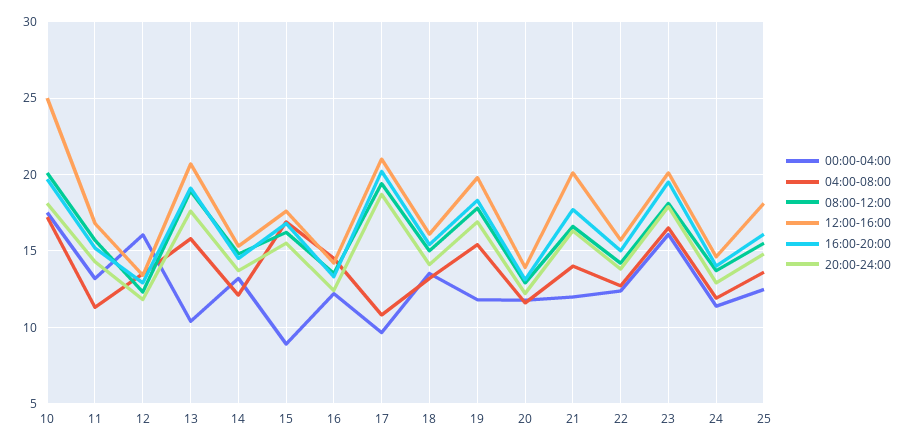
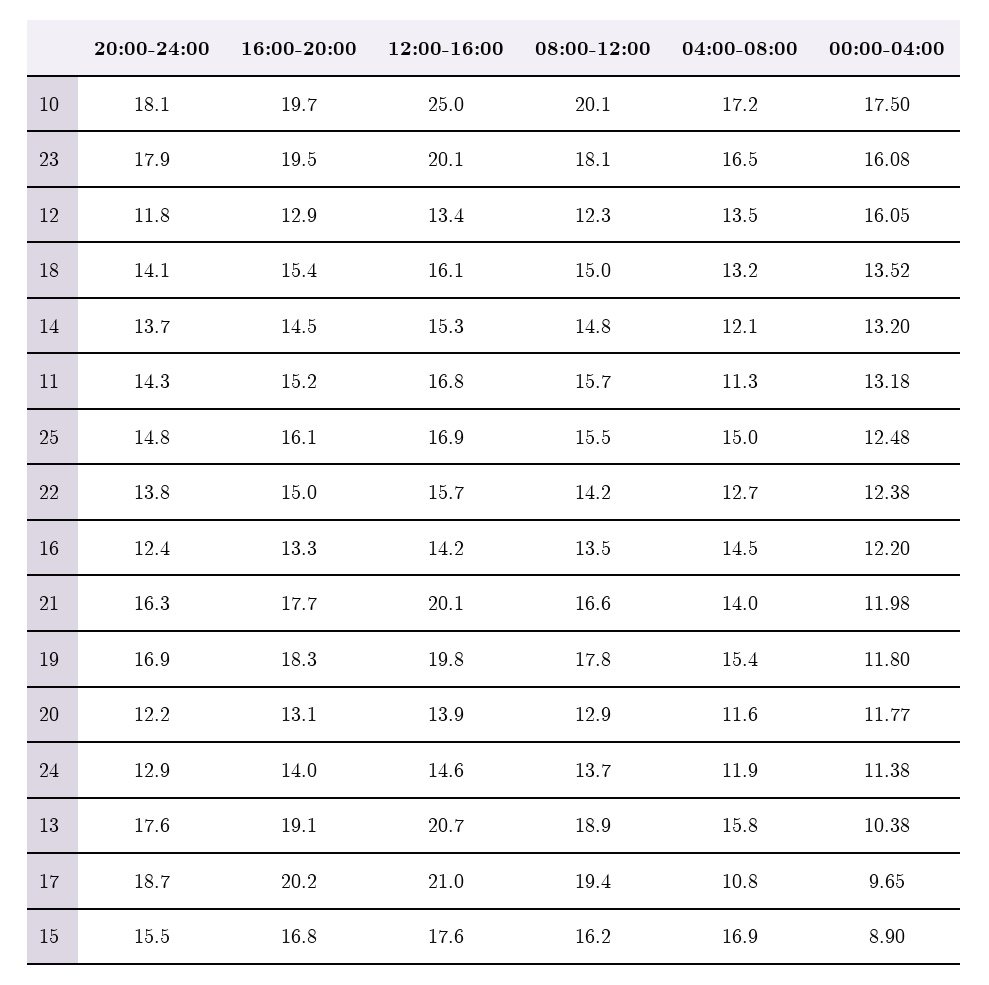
04:00-08:00, 25: 13.5 -> 15
12:00-16:00, 25: 18 -> 16.9

